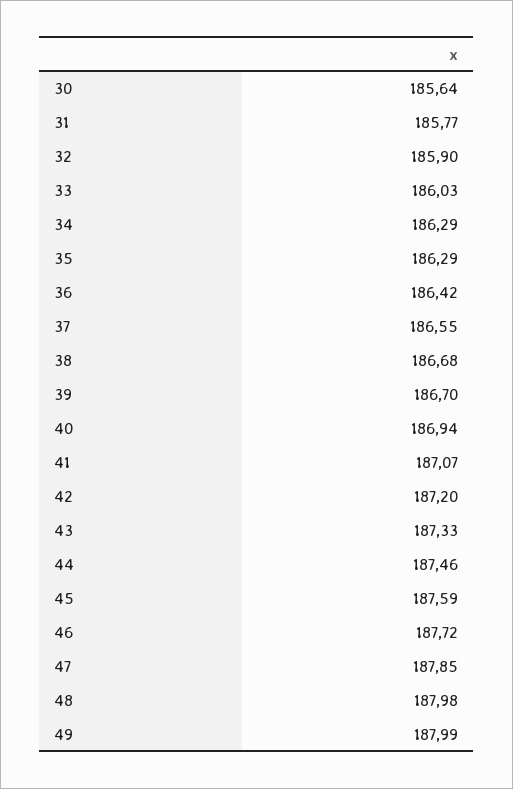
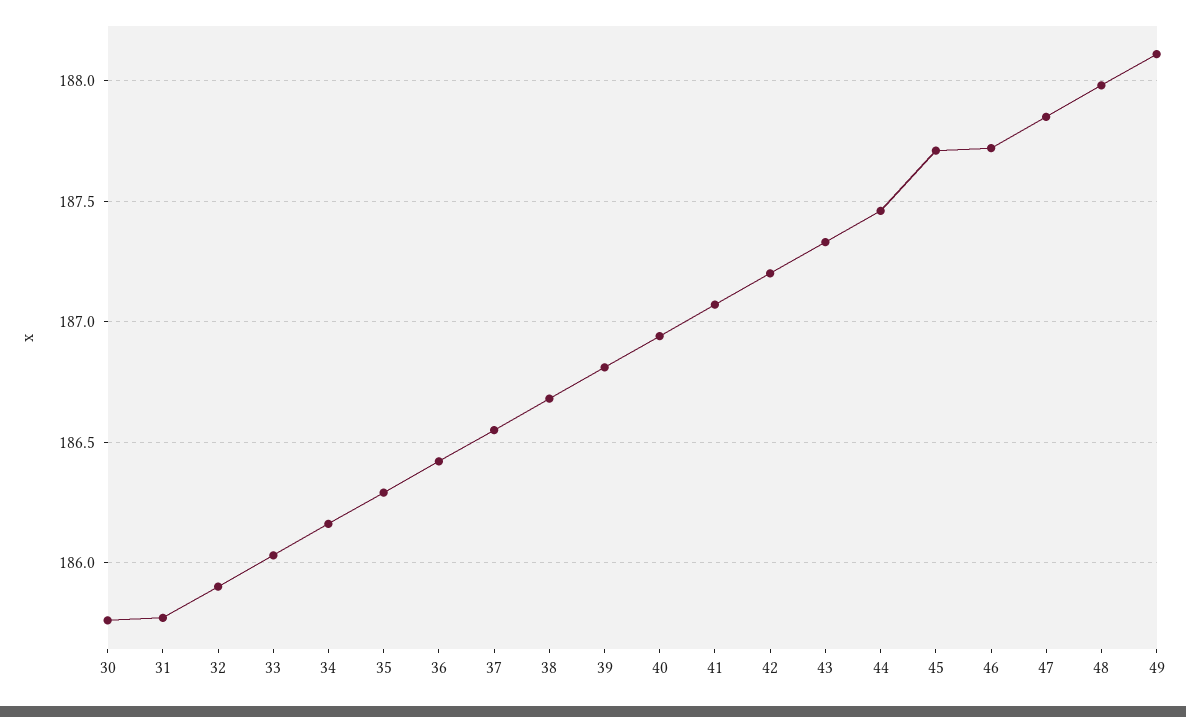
30: 185.64 -> 185.75
34: 186.29 -> 186.15
39: 186.7 -> 186.8
45: 187.59 -> 187.7
49: 187.99 -> 188.1

